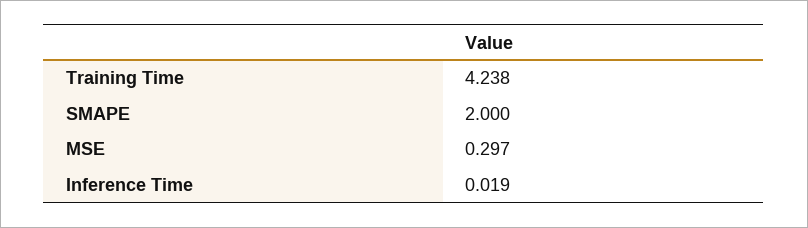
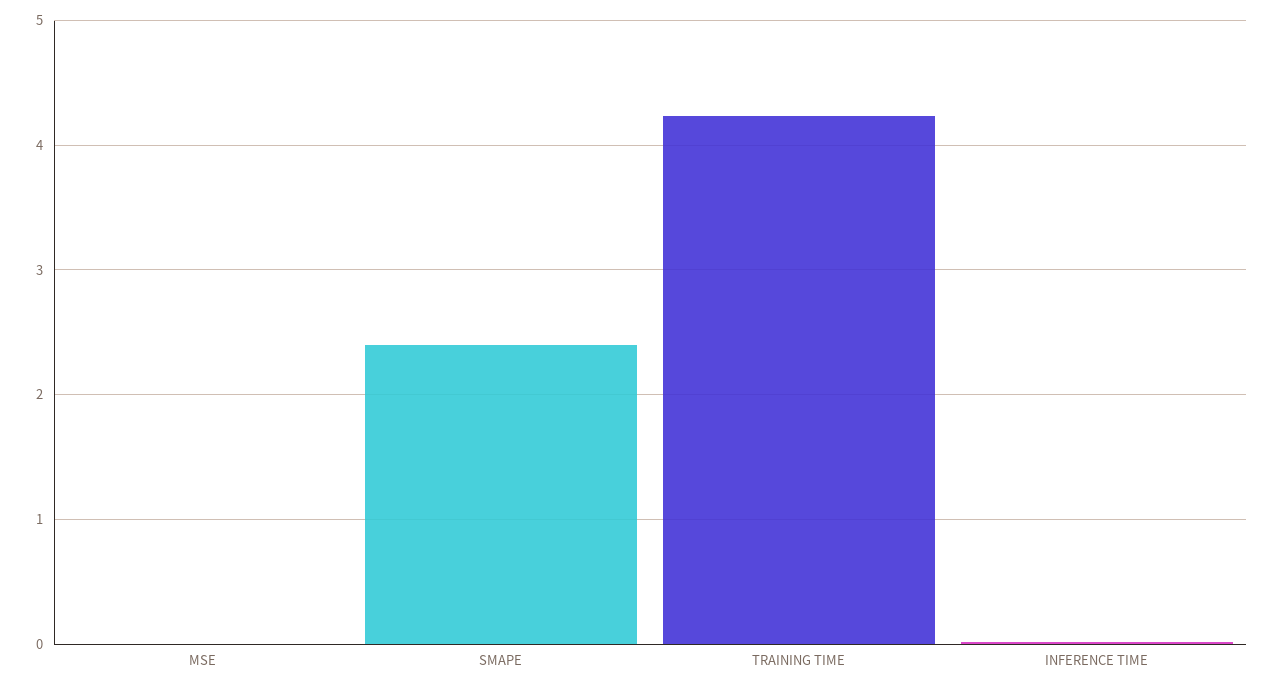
SMAPE: 2 -> 2.4
MSE: 0.297 -> 0

